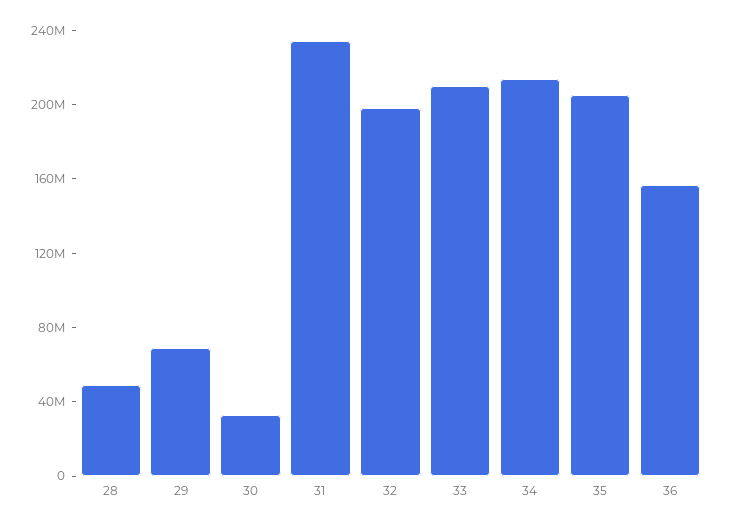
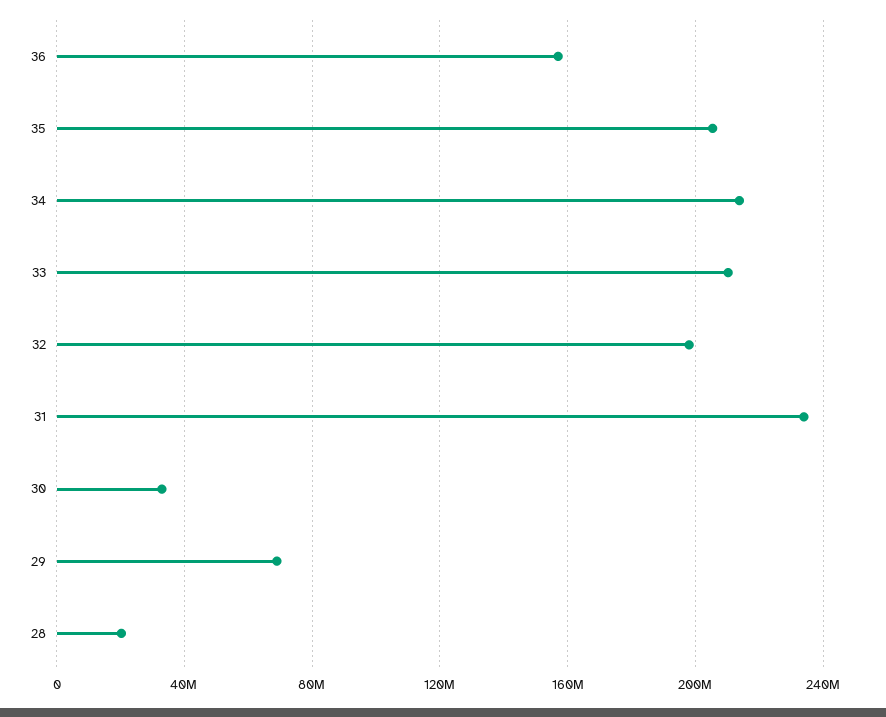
28: 50000000 -> 20000000

